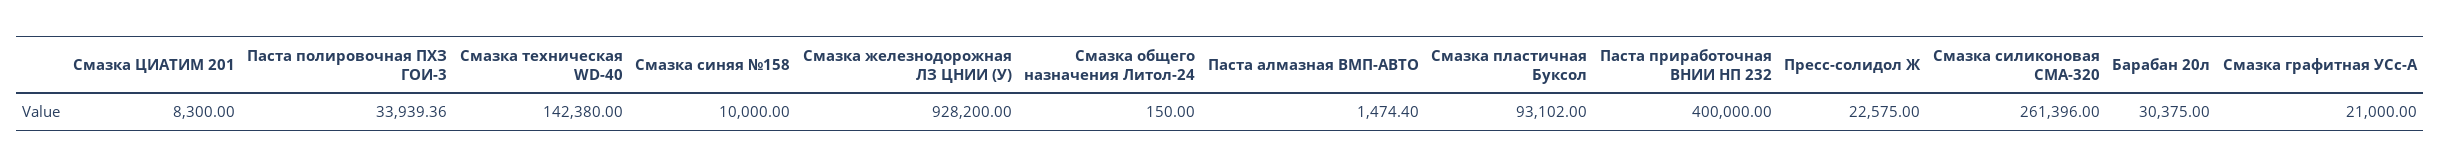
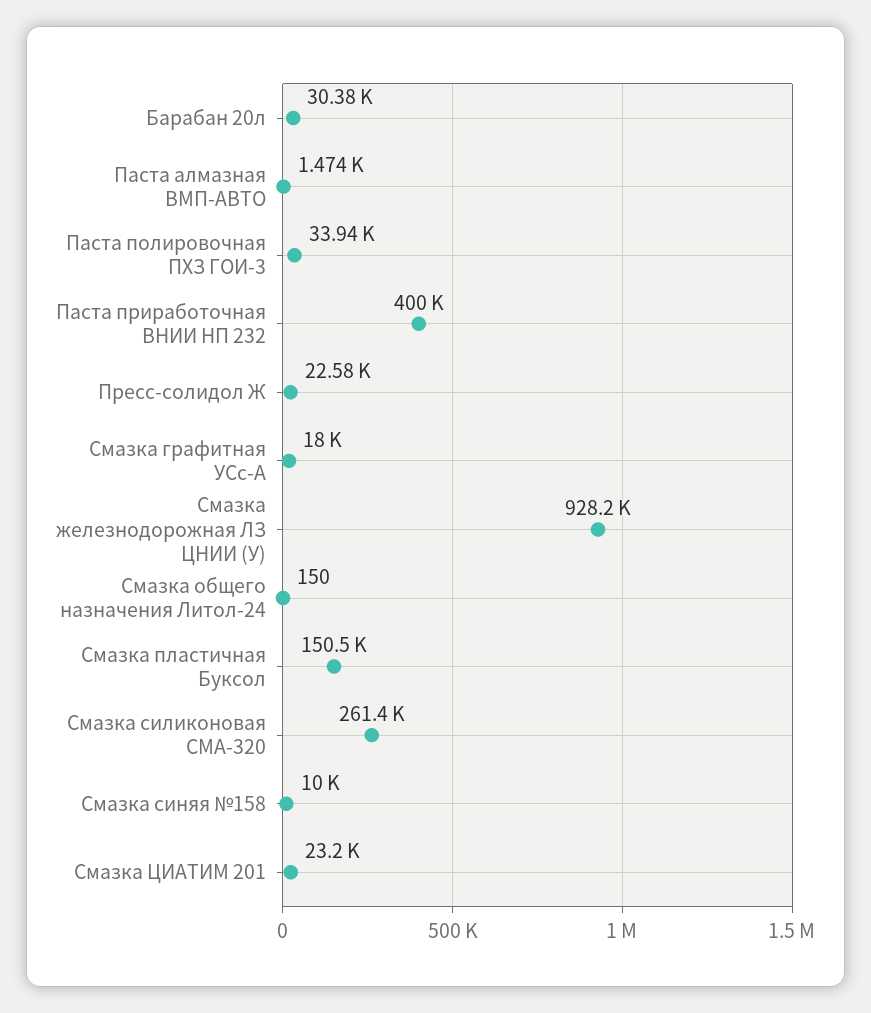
Смазка ЦИАТИМ 201: 8300 -> 23200
Смазка техническая WD-40: 142380 -> none
Смазка пластичная Буксол: 93102 -> 150500
Смазка графитная УСс-А: 21000 -> 18000

